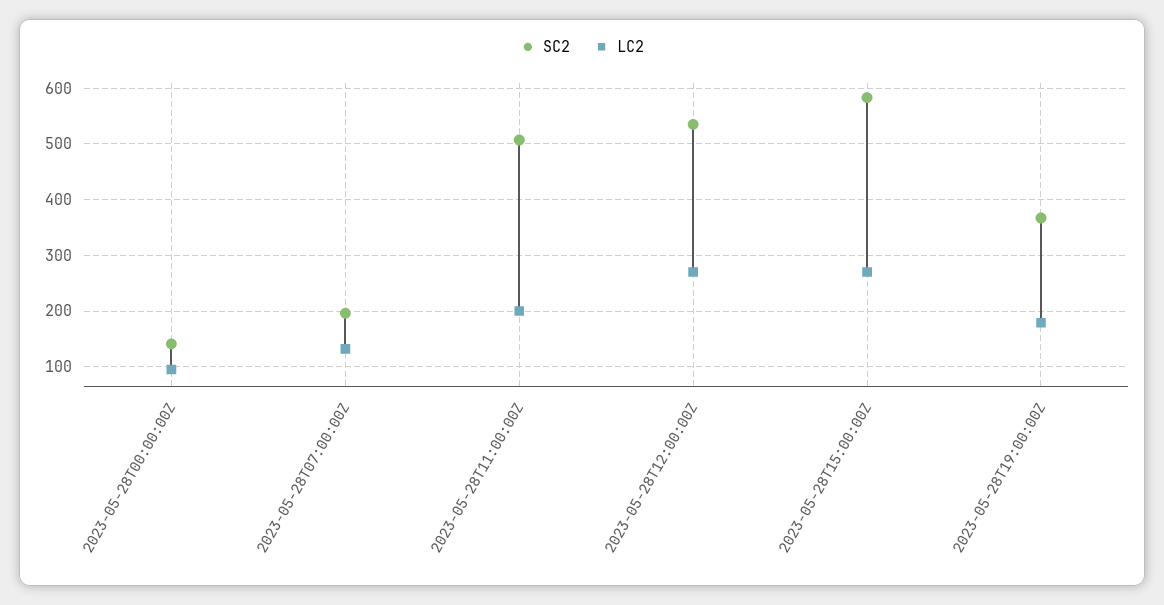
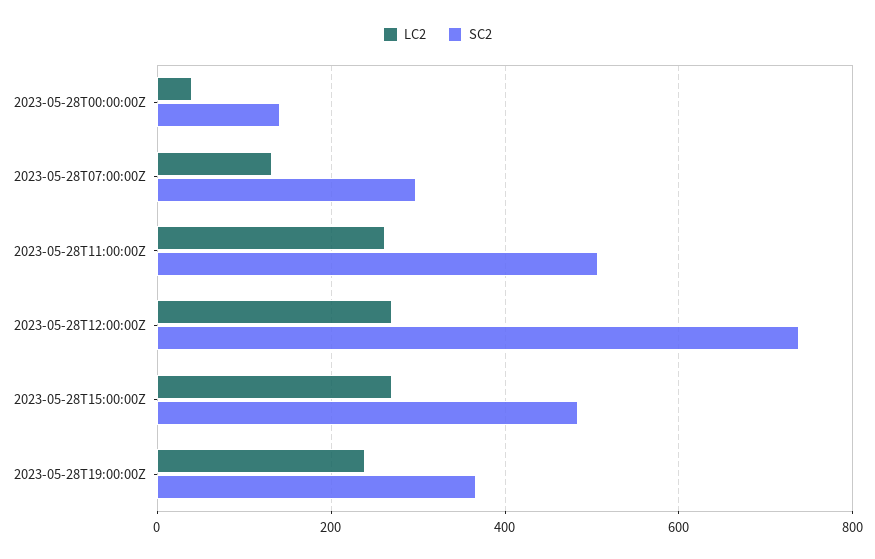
LC2, 2023-05-28T00:00:00Z: 100 -> 40
SC2, 2023-05-28T07:00:00Z: 200 -> 300
LC2, 2023-05-28T11:00:00Z: 200 -> 260
SC2, 2023-05-28T12:00:00Z: 540 -> 740
SC2, 2023-05-28T15:00:00Z: 580 -> 480
LC2, 2023-05-28T19:00:00Z: 180 -> 240

